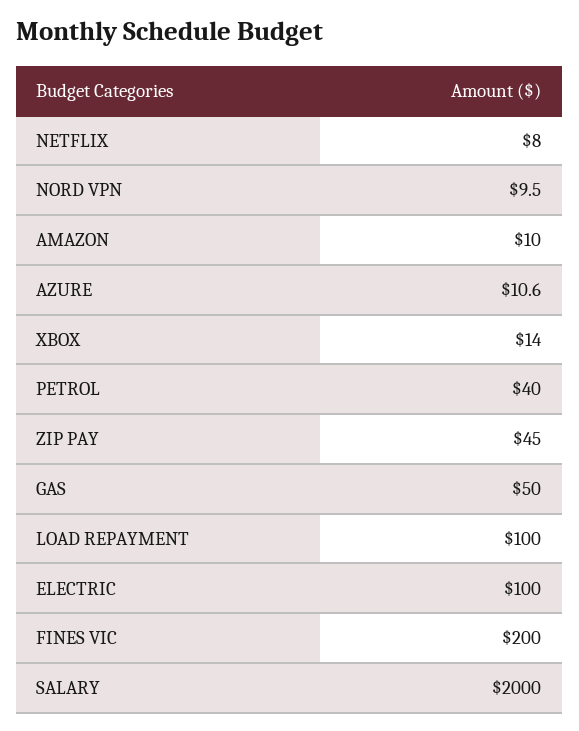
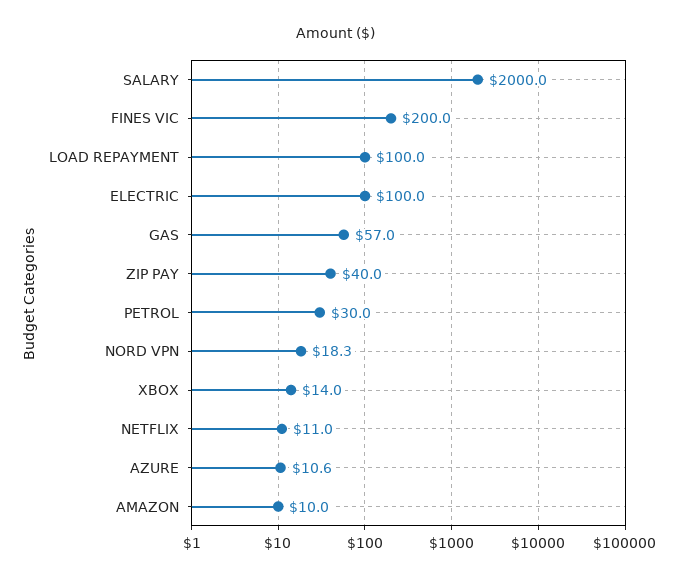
NETFLIX: 8 -> 11
NORD VPN: 9.5 -> 18.3
PETROL: 40 -> 30
ZIP PAY: 45 -> 40
GAS: 50 -> 57

